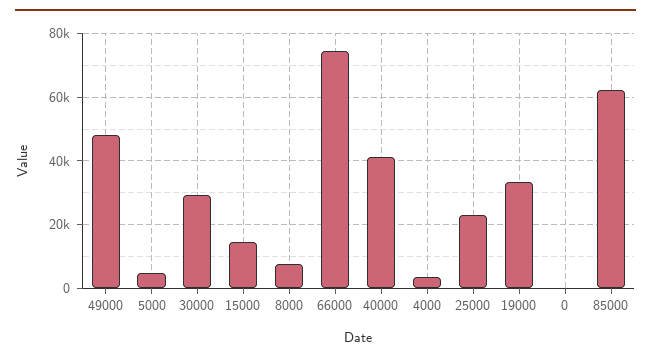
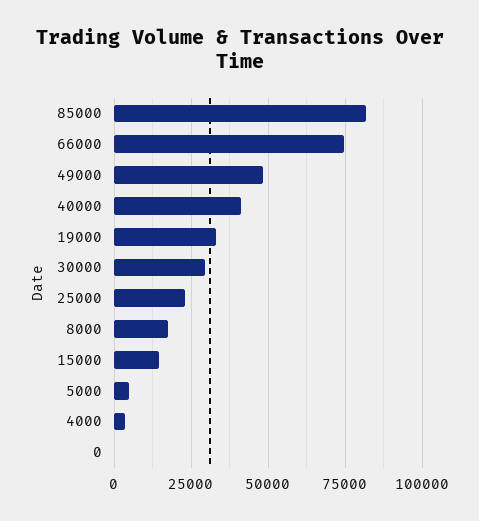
8000: 8000 -> 17500
85000: 62000 -> 82500

